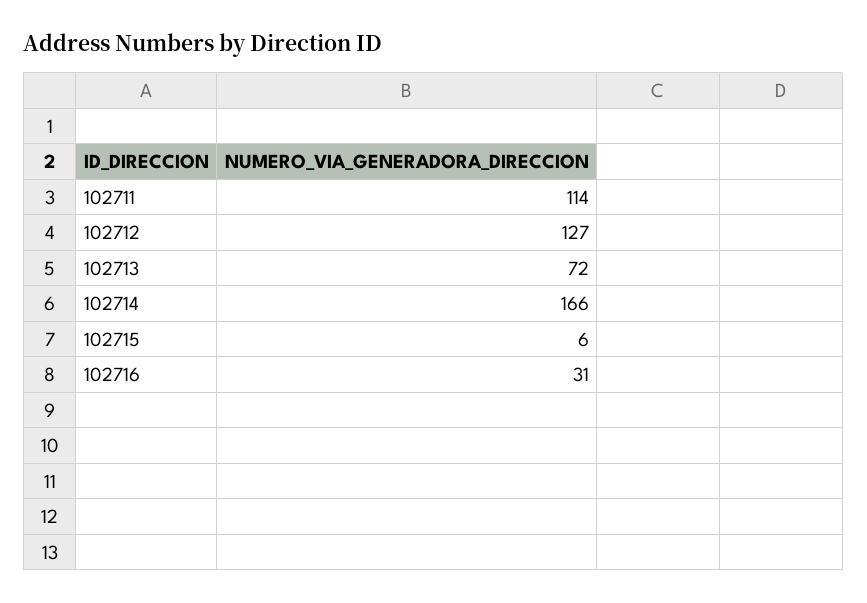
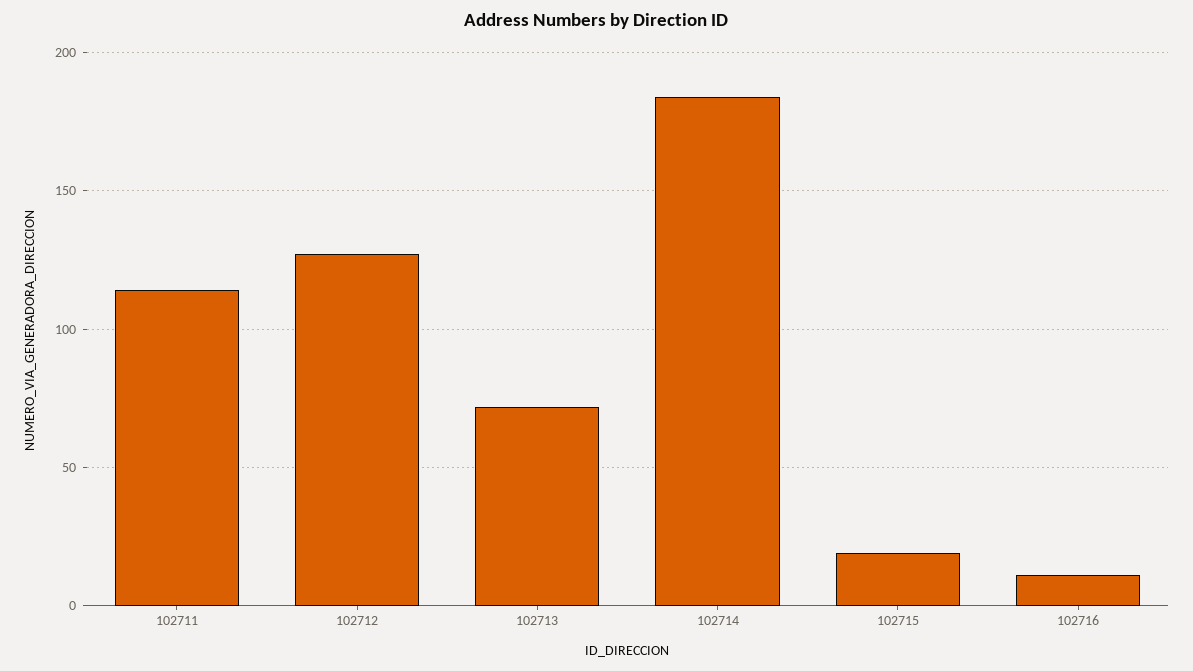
102714: 166 -> 185
102715: 6 -> 20
102716: 31 -> 10

